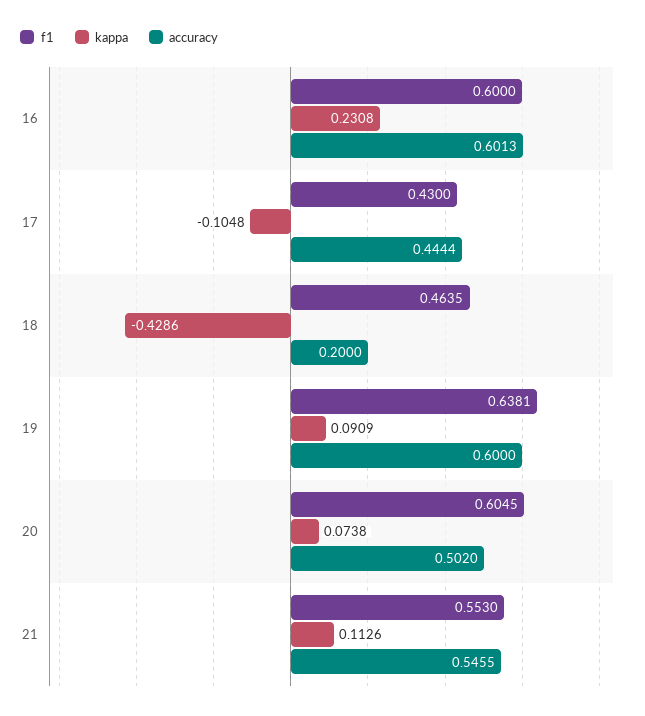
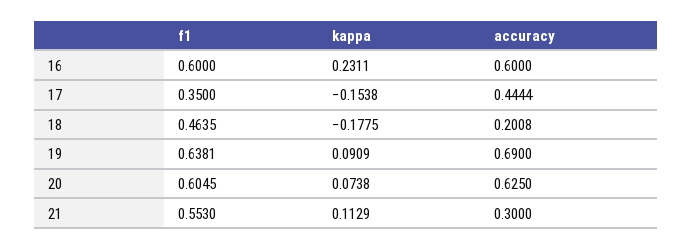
kappa, 16: 0.2308 -> 0.2311
accuracy, 16: 0.6013 -> 0.6
f1, 17: 0.43 -> 0.35
kappa, 17: -0.1048 -> -0.1538
kappa, 18: -0.4286 -> -0.1775
accuracy, 18: 0.2 -> 0.2008
accuracy, 19: 0.6 -> 0.69
accuracy, 20: 0.502 -> 0.625
kappa, 21: 0.1126 -> 0.1129
accuracy, 21: 0.5455 -> 0.3

